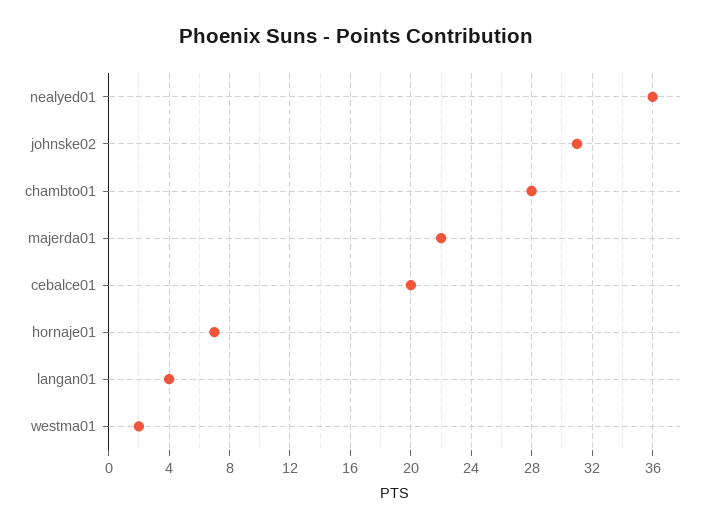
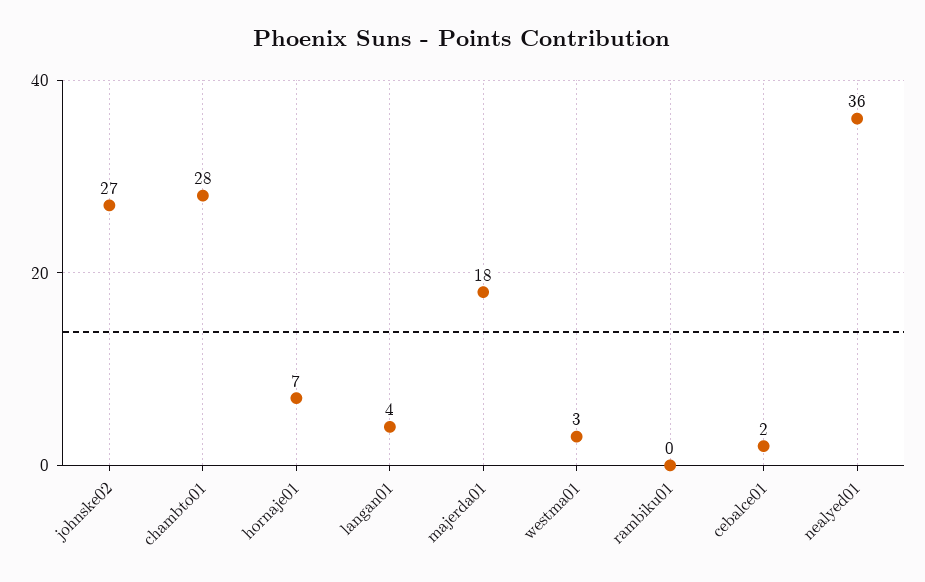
johnske02: 31 -> 27
majerda01: 22 -> 18
cebalce01: 20 -> 2
westma01: 2 -> 3
rambiku01: none -> 0

